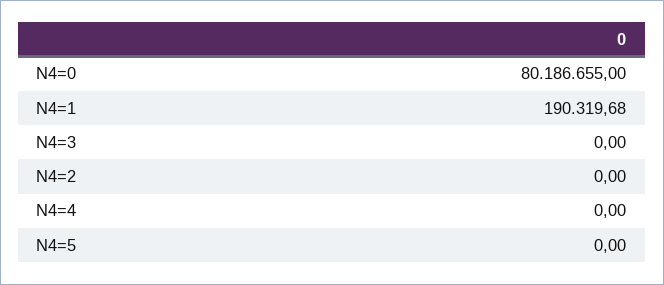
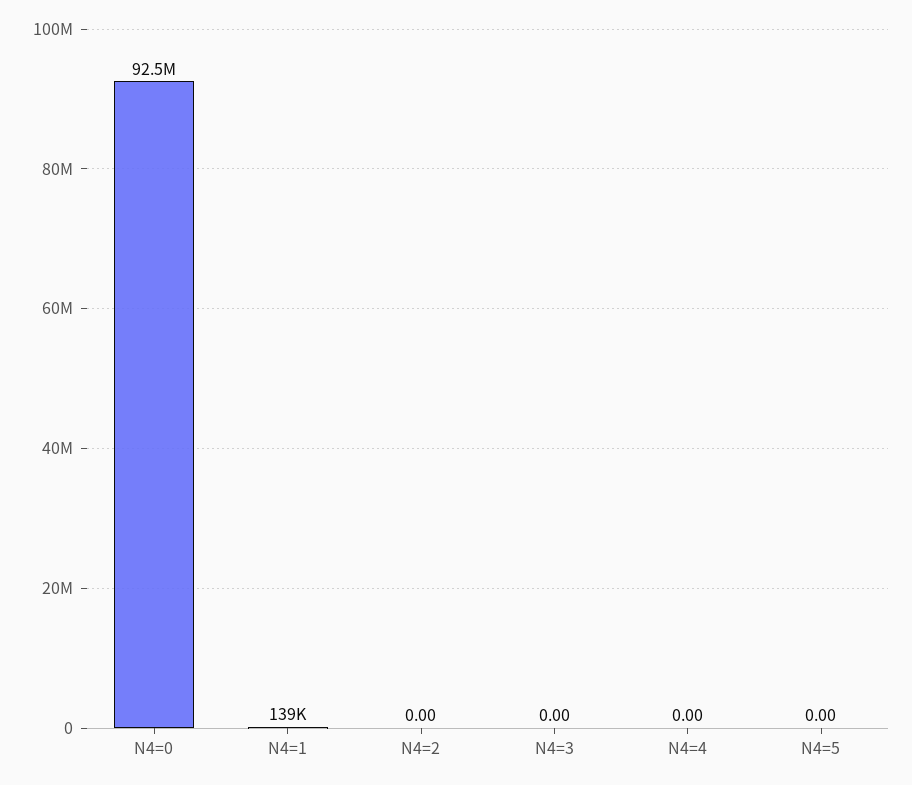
N4=0: 80186655 -> 92500000
N4=1: 190319.68 -> 139000

